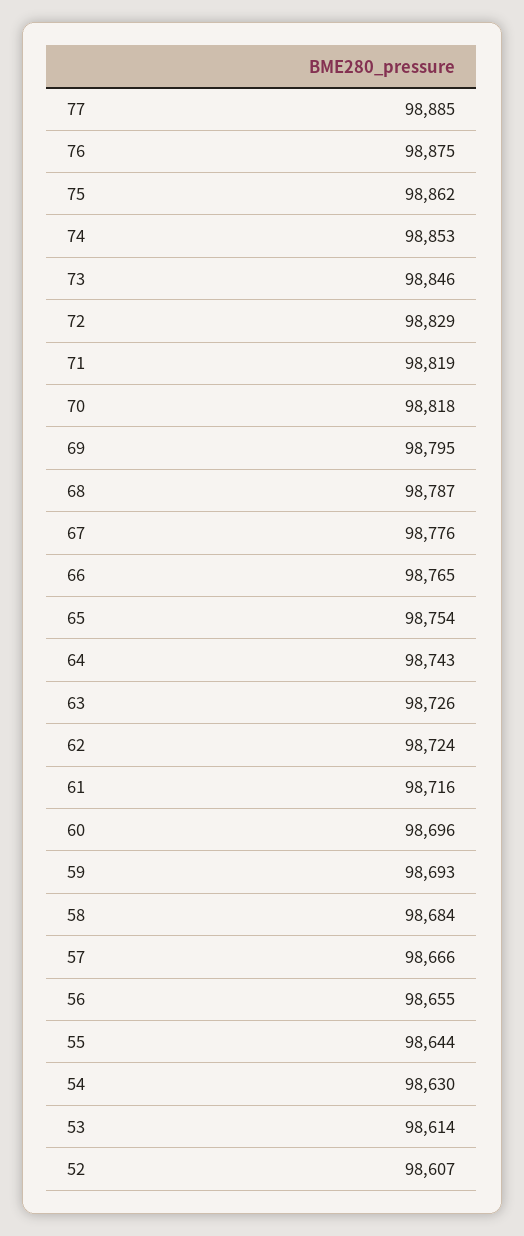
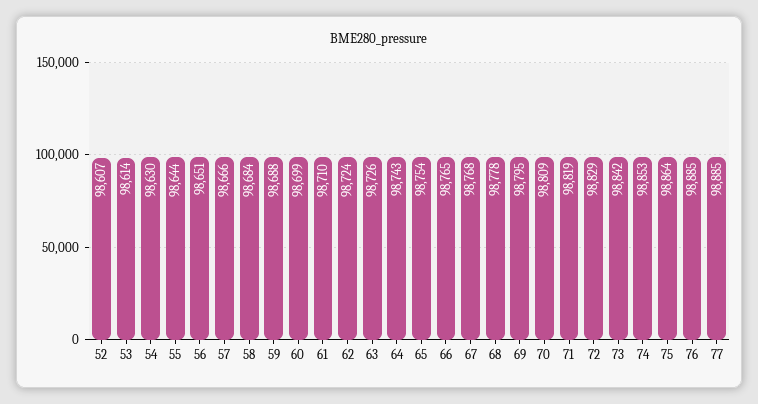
76: 98875 -> 98885
75: 98862 -> 98864
73: 98846 -> 98842
70: 98818 -> 98809
68: 98787 -> 98778
67: 98776 -> 98768
61: 98716 -> 98710
60: 98696 -> 98699
59: 98693 -> 98688
56: 98655 -> 98651

